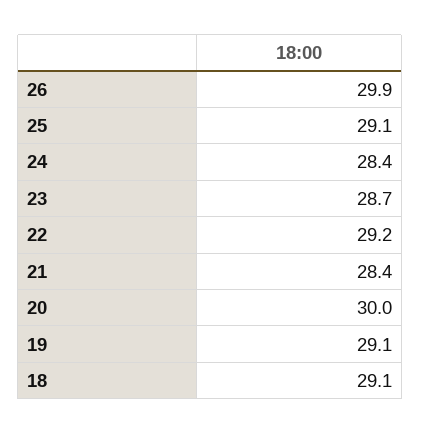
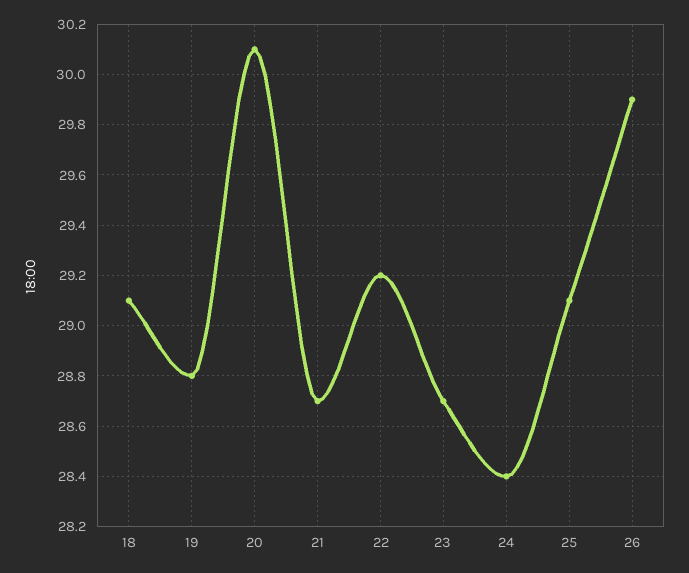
21: 28.4 -> 28.7
20: 30 -> 30.1
19: 29.1 -> 28.8

